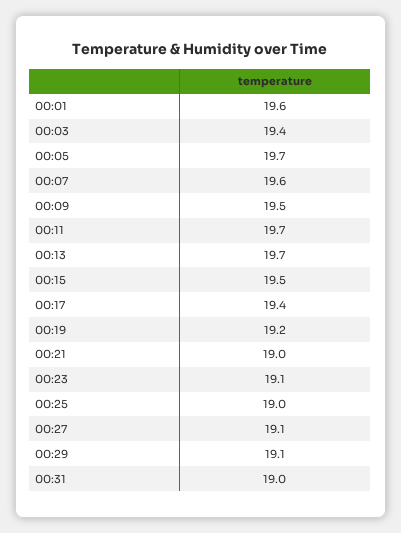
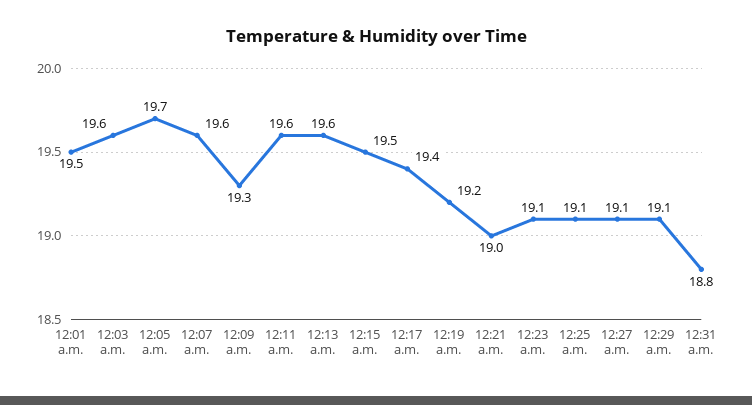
00:01: 19.6 -> 19.5
00:03: 19.4 -> 19.6
00:09: 19.5 -> 19.3
00:11: 19.7 -> 19.6
00:13: 19.7 -> 19.6
00:25: 19 -> 19.1
00:31: 19 -> 18.8

